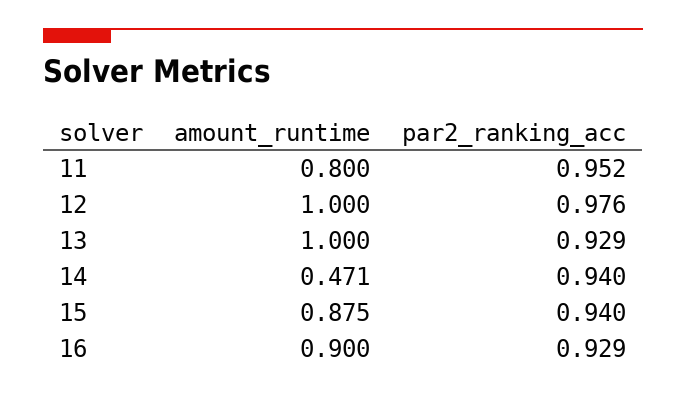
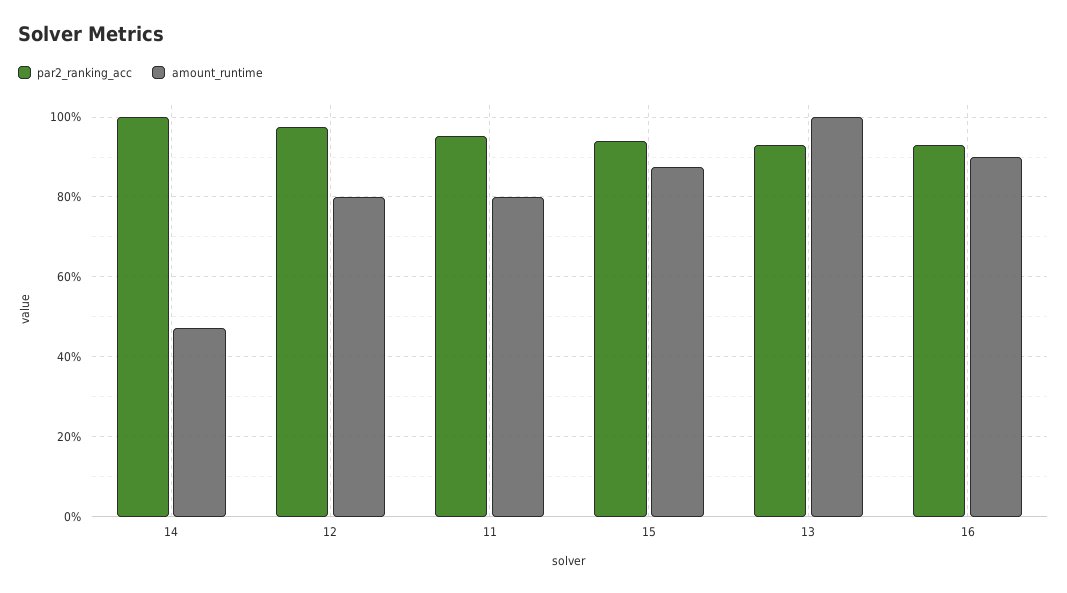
amount_runtime, 12: 1 -> 0.8
par2_ranking_acc, 14: 0.94 -> 1

